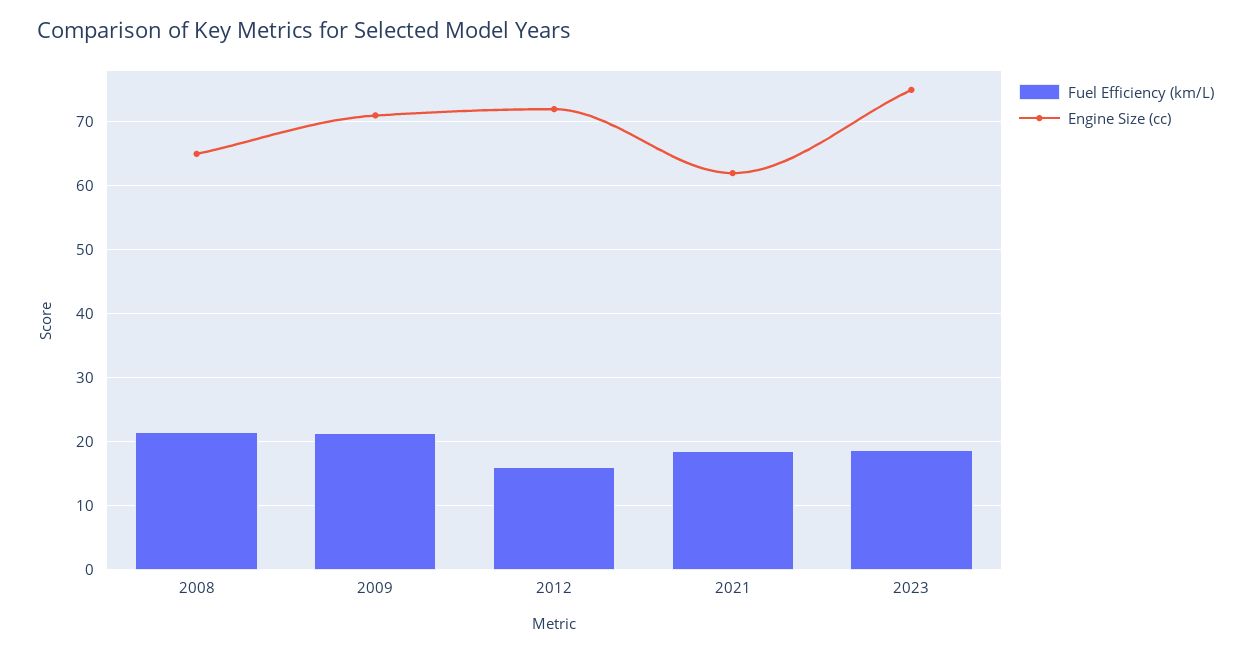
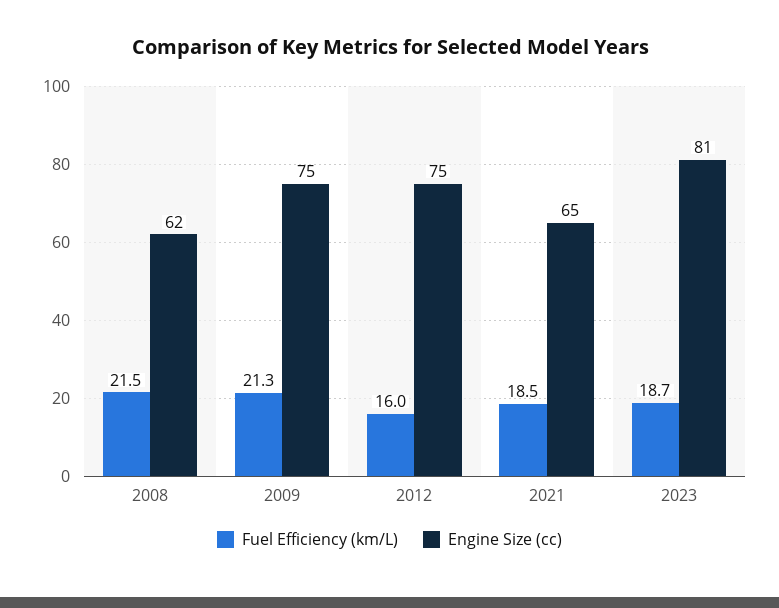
Engine Size (cc), 2008: 65 -> 62
Engine Size (cc), 2009: 71 -> 75
Engine Size (cc), 2012: 72 -> 75
Engine Size (cc), 2021: 62 -> 65
Engine Size (cc), 2023: 75 -> 81

